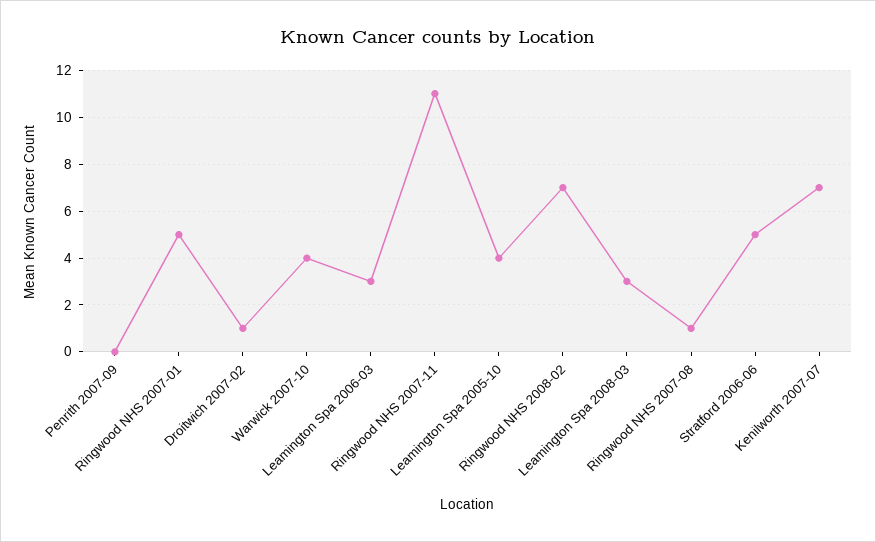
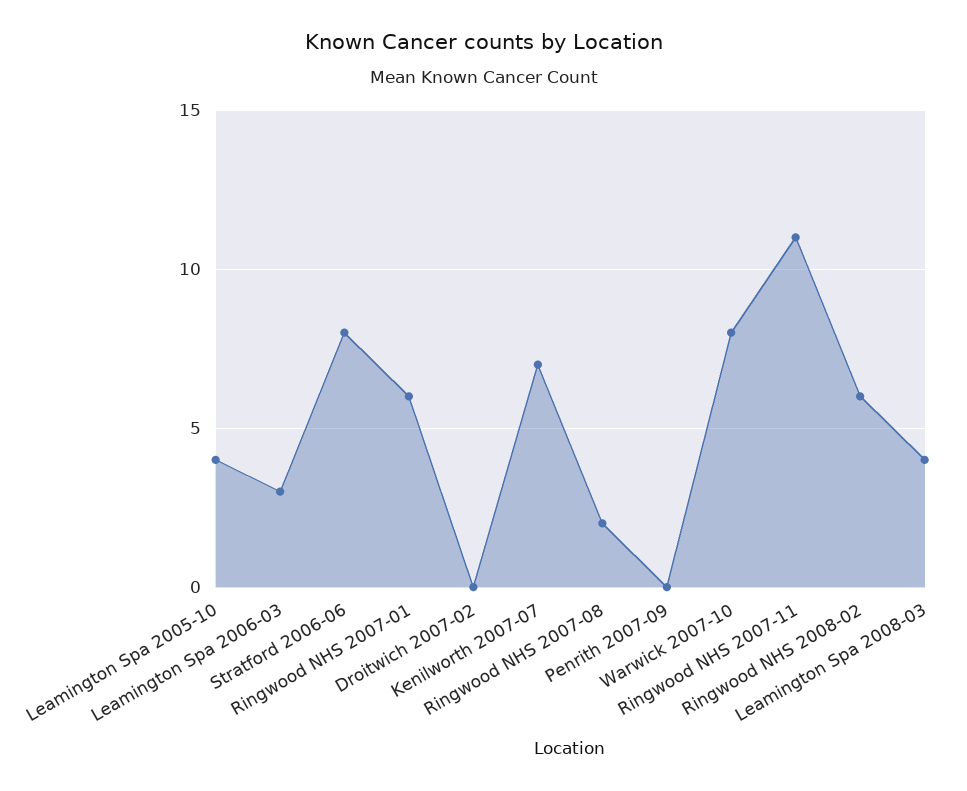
Ringwood NHS 2007-01: 5 -> 6
Droitwich 2007-02: 1 -> 0
Warwick 2007-10: 4 -> 8
Ringwood NHS 2008-02: 7 -> 6
Leamington Spa 2008-03: 3 -> 4
Ringwood NHS 2007-08: 1 -> 2
Stratford 2006-06: 5 -> 8

